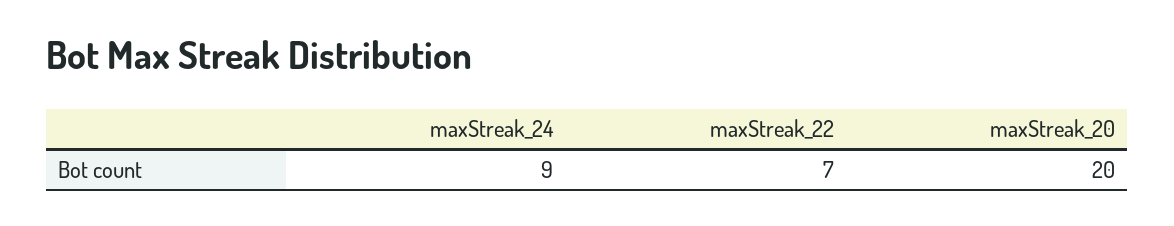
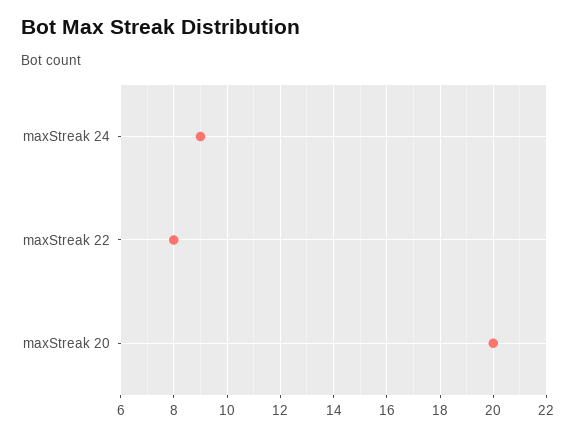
maxStreak_22: 7 -> 8

